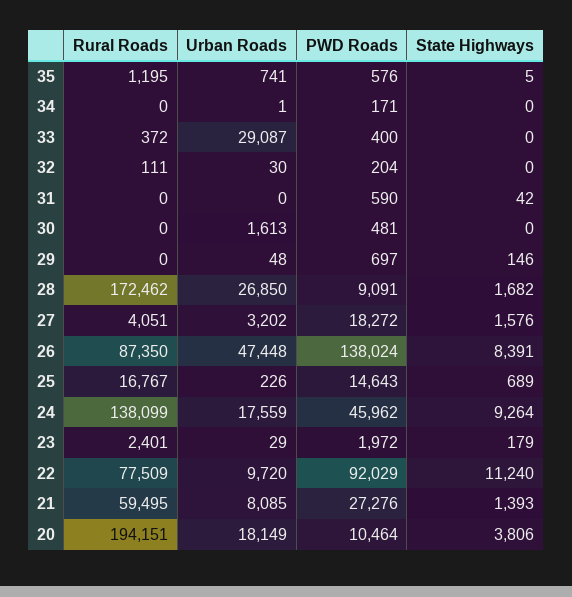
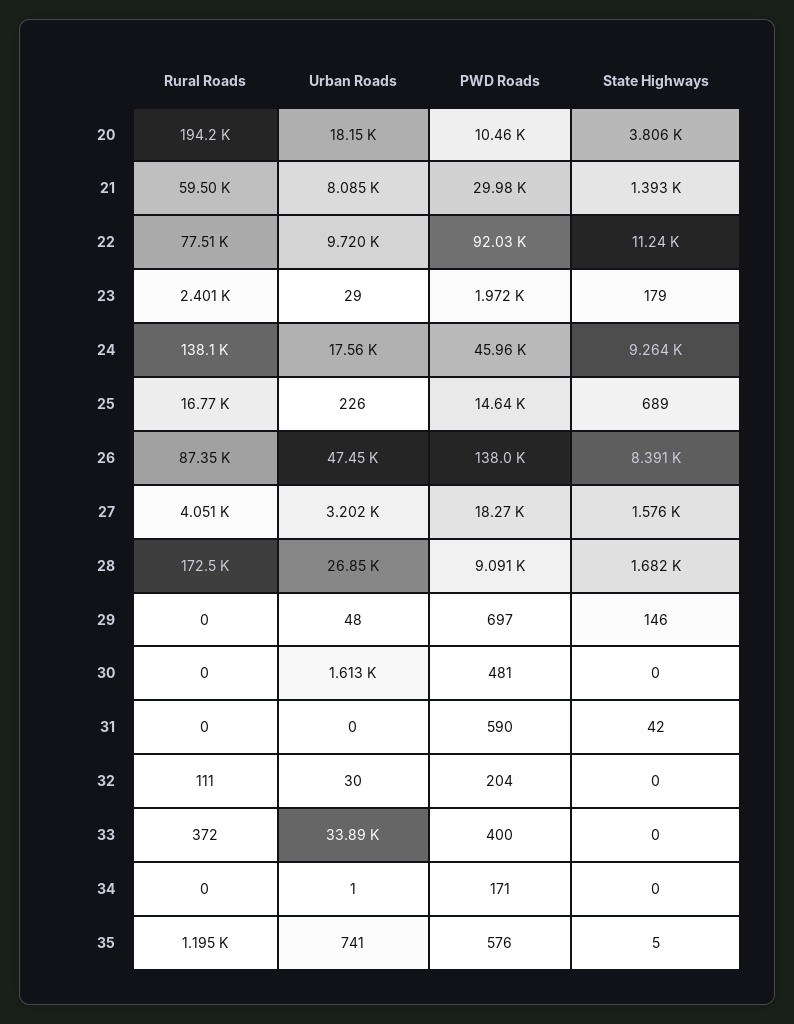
Urban Roads, 33: 29087 -> 33890
PWD Roads, 21: 27276 -> 29980

